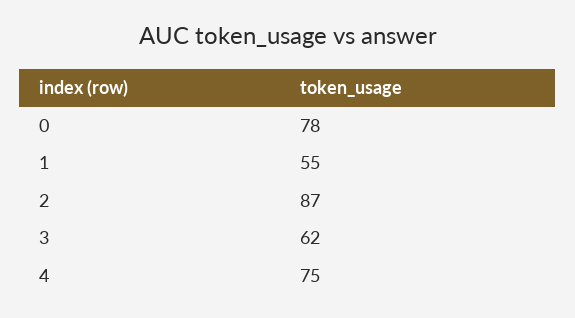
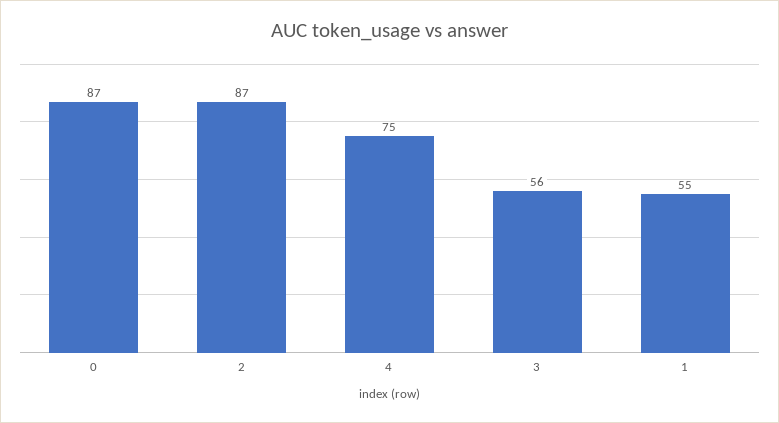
0: 78 -> 87
3: 62 -> 56

